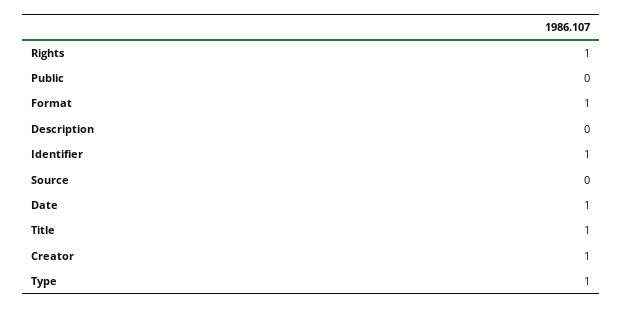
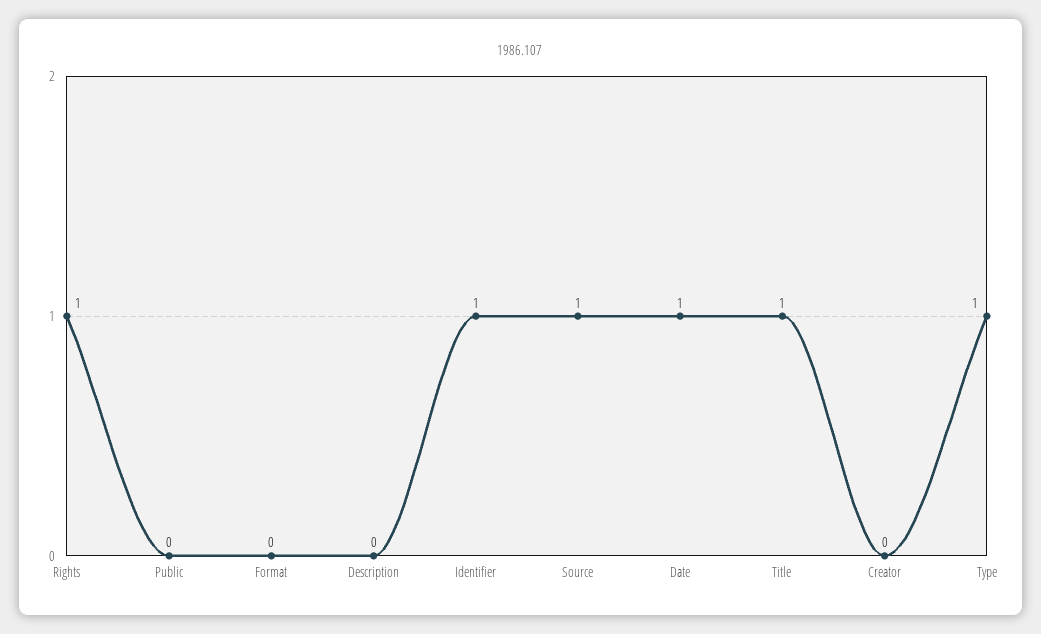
Format: 1 -> 0
Source: 0 -> 1
Creator: 1 -> 0

